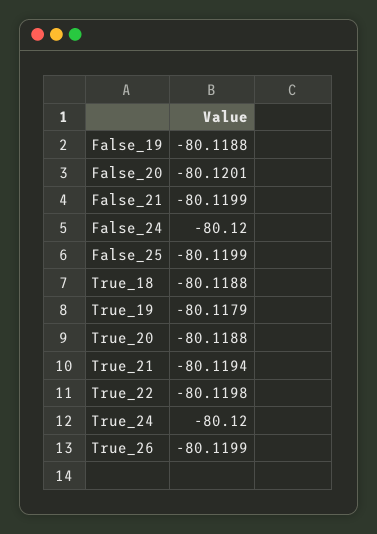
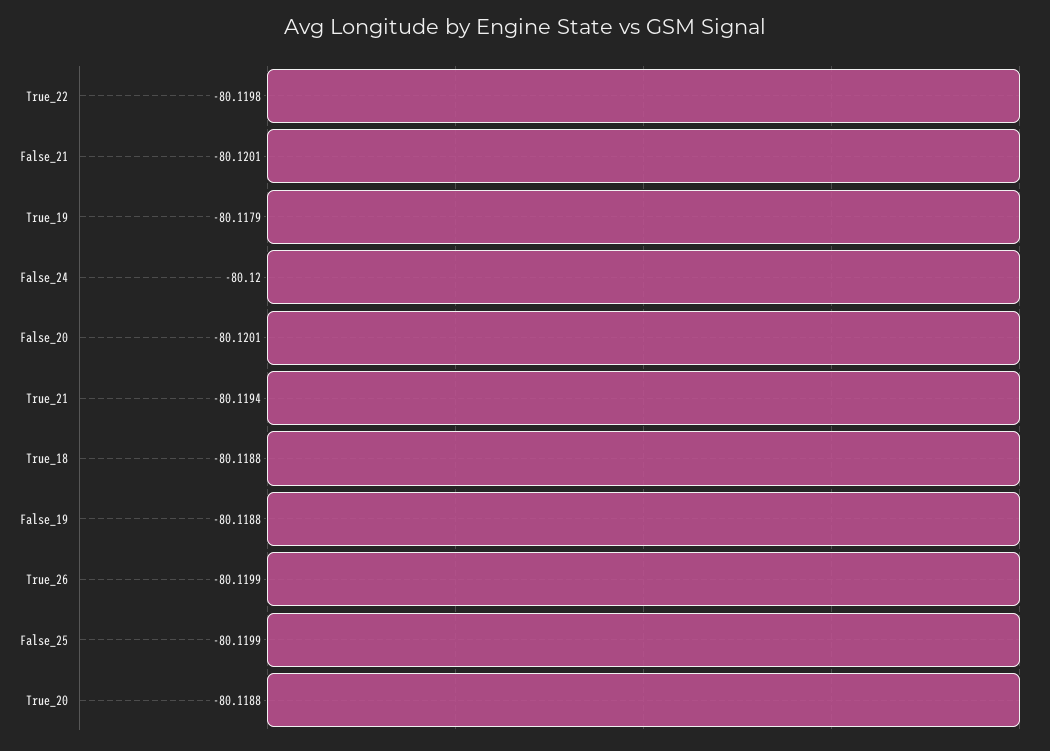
False_21: -80.1199 -> -80.1201
True_24: -80.12 -> none

